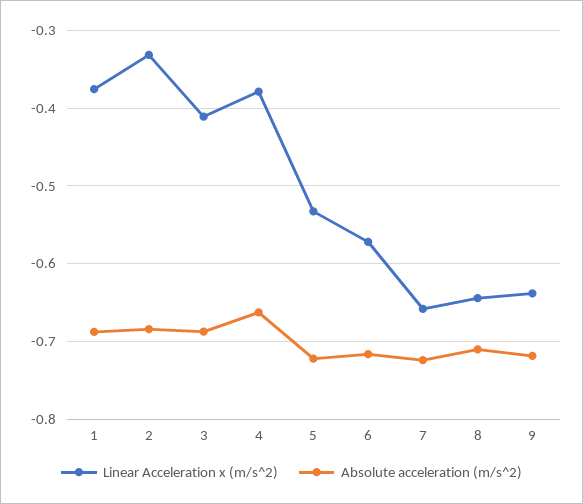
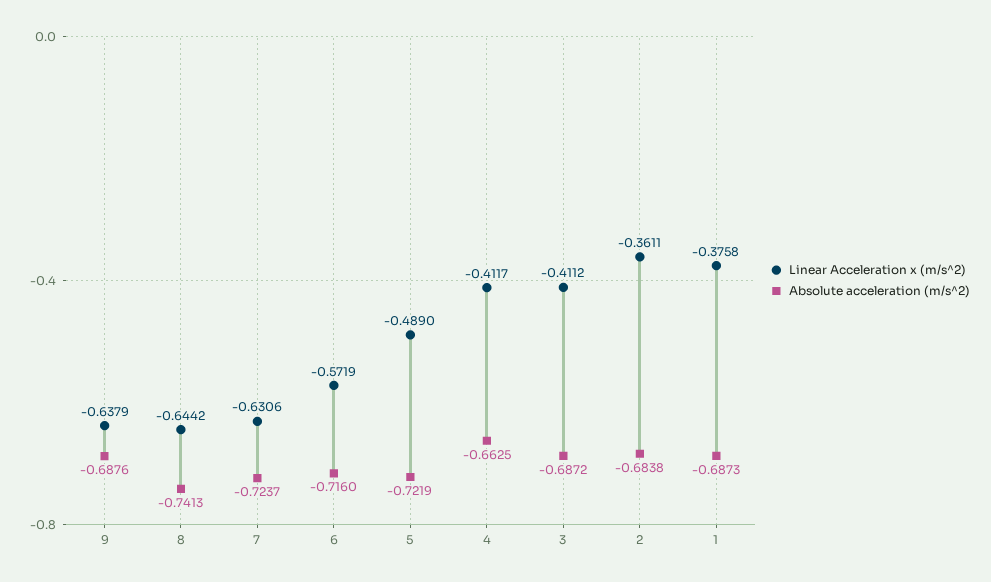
Linear Acceleration x (m/s^2), 2: -0.33 -> -0.3611
Linear Acceleration x (m/s^2), 4: -0.38 -> -0.4117
Linear Acceleration x (m/s^2), 5: -0.53 -> -0.489
Linear Acceleration x (m/s^2), 7: -0.66 -> -0.6306
Absolute acceleration (m/s^2), 8: -0.71 -> -0.7413
Absolute acceleration (m/s^2), 9: -0.72 -> -0.6876

